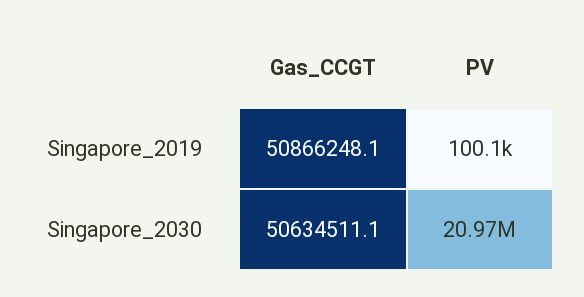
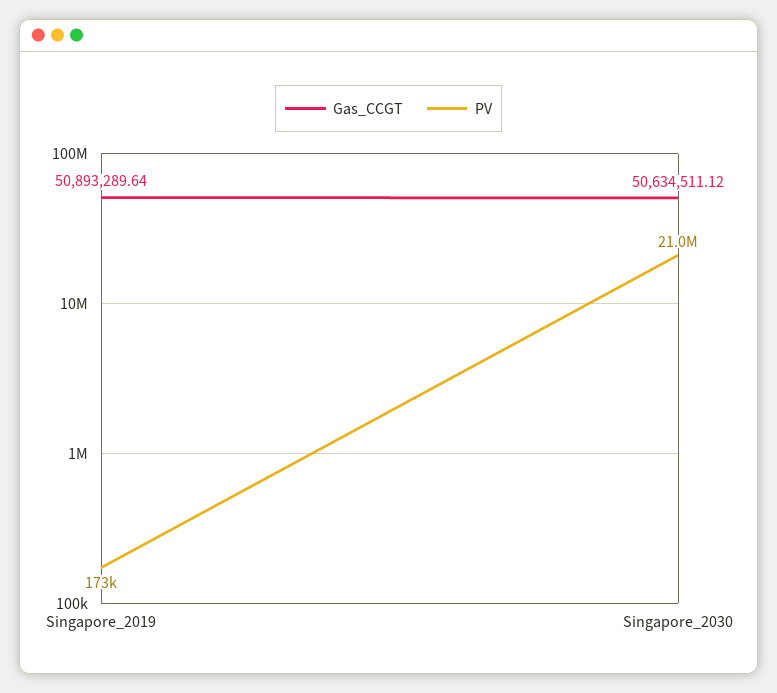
Gas_CCGT, Singapore_2019: 50866248.1 -> 50893289.64
PV, Singapore_2019: 100100 -> 173000

